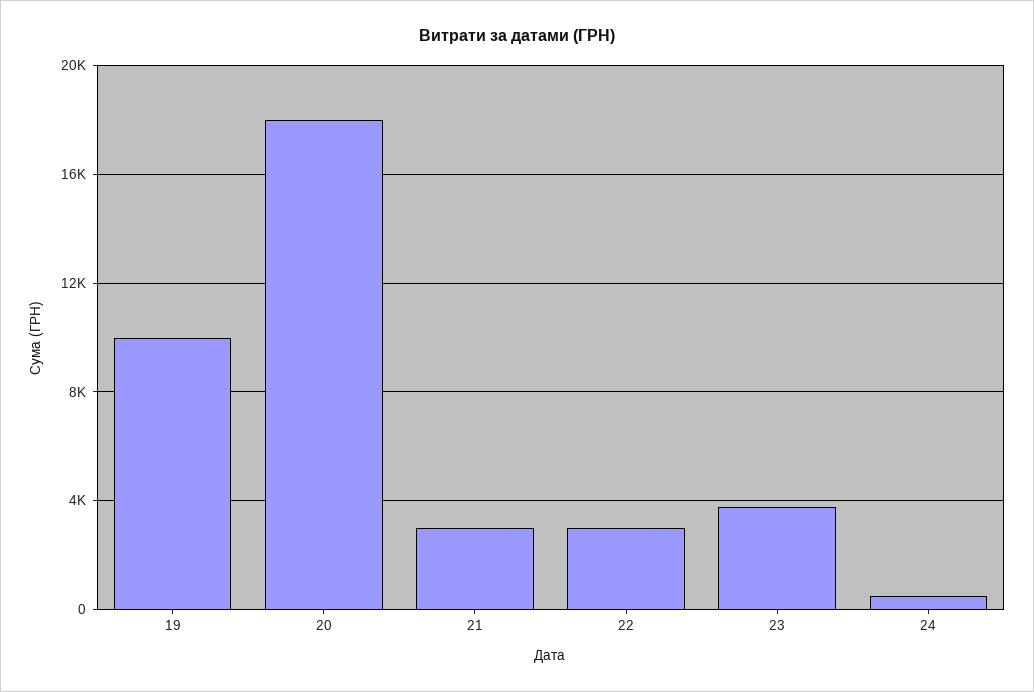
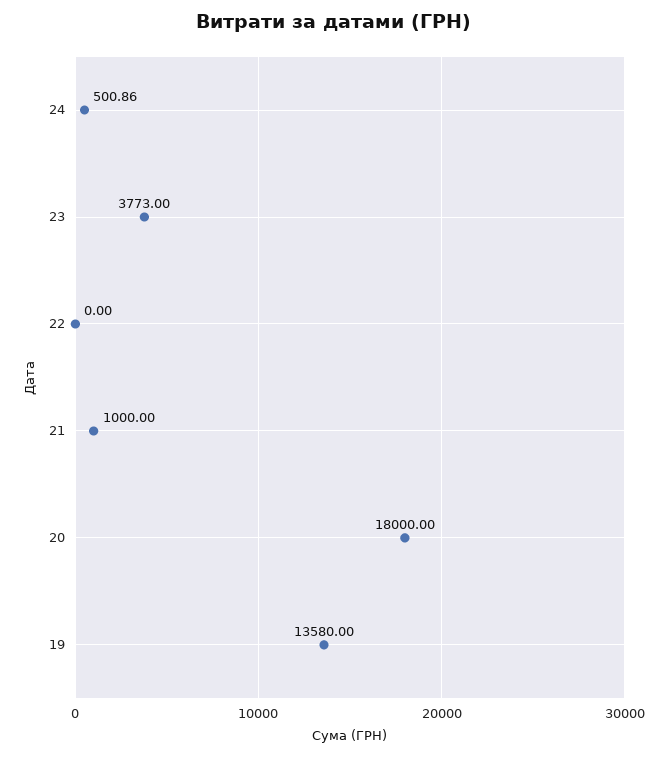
19: 10000 -> 13580
21: 3000 -> 1000
22: 3000 -> 0

